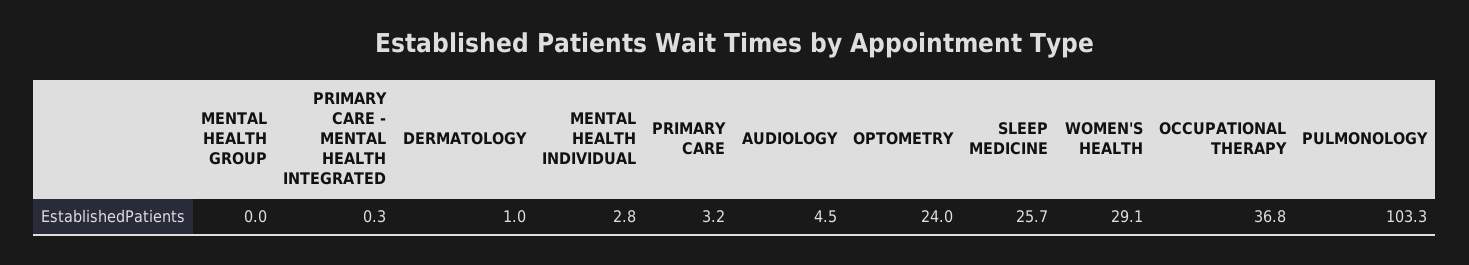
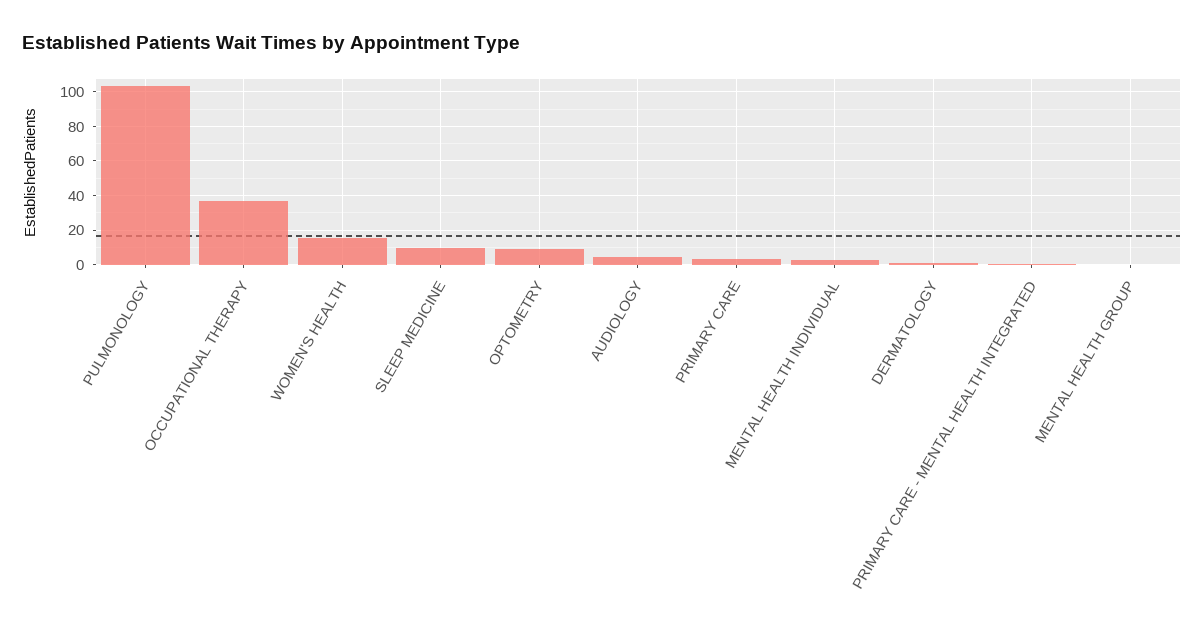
OPTOMETRY: 24 -> 10
SLEEP MEDICINE: 25.7 -> 10
WOMEN'S HEALTH: 29.1 -> 15

